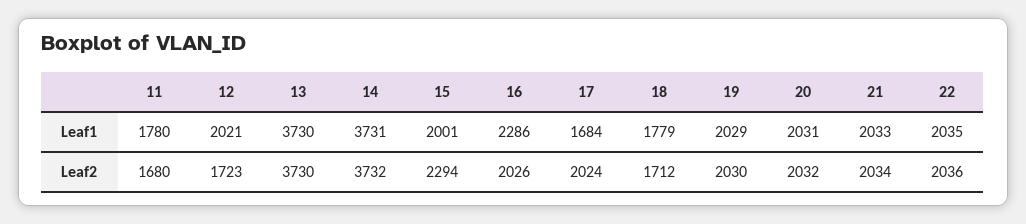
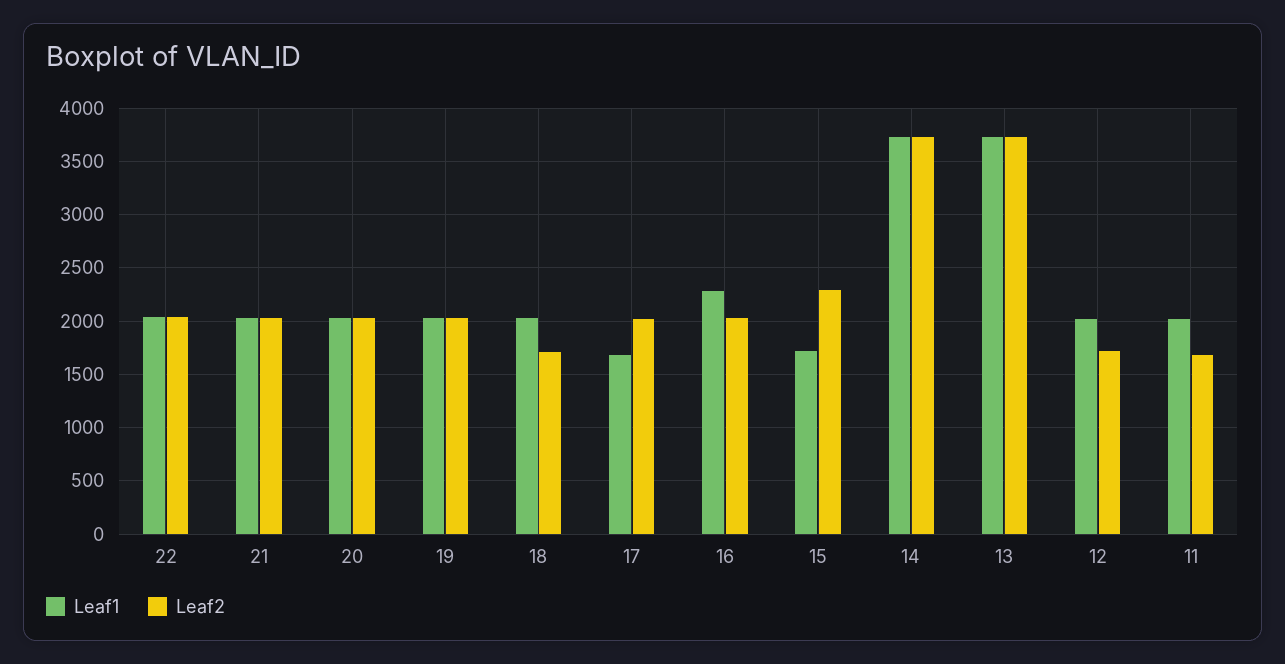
Leaf1, 11: 1780 -> 2000
Leaf1, 15: 2001 -> 1700
Leaf1, 18: 1779 -> 2000

